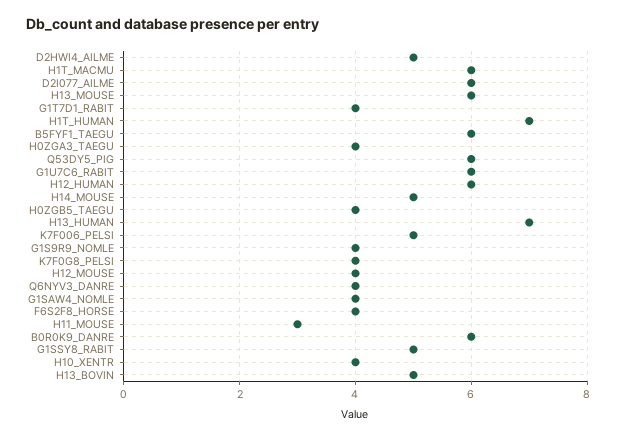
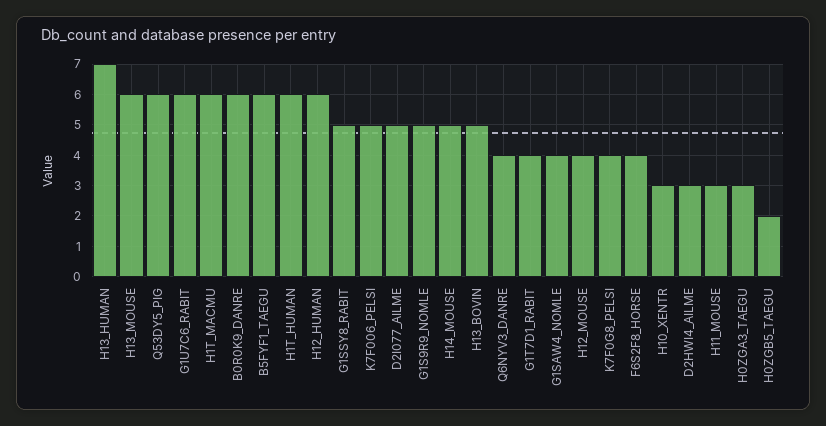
D2HWI4_AILME: 5 -> 3
D2I077_AILME: 6 -> 5
H1T_HUMAN: 7 -> 6
H0ZGA3_TAEGU: 4 -> 3
H0ZGB5_TAEGU: 4 -> 2
G1S9R9_NOMLE: 4 -> 5
H10_XENTR: 4 -> 3

